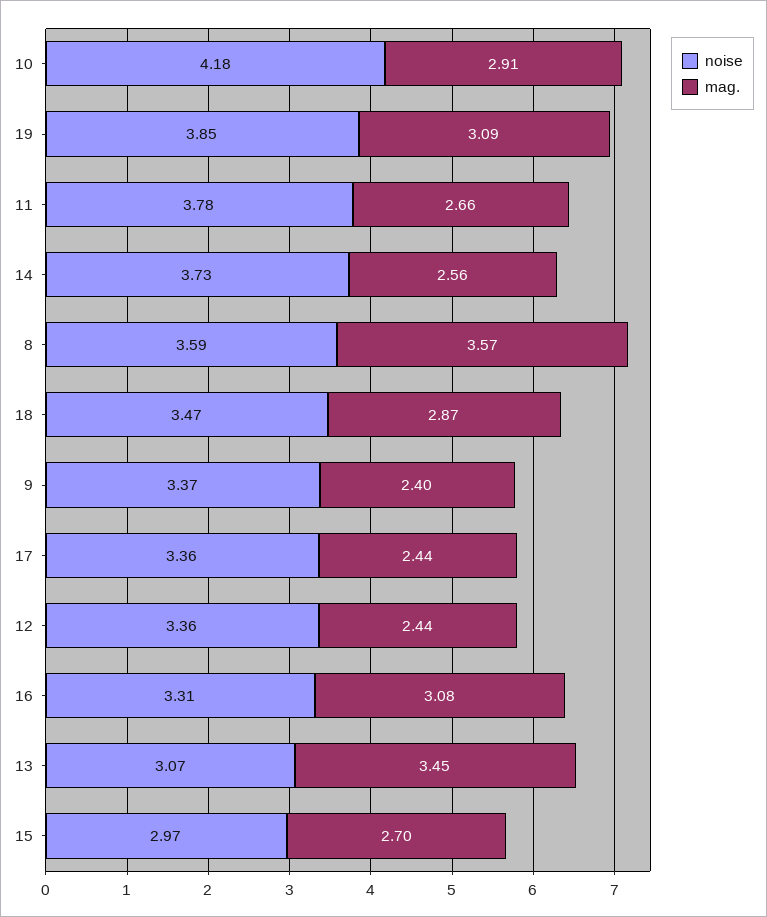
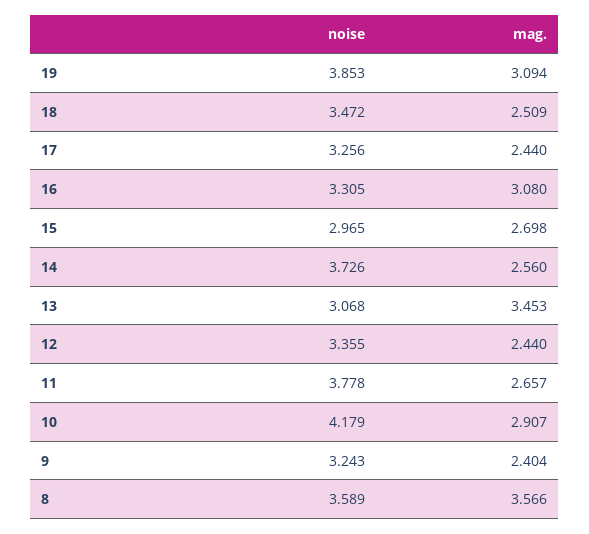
mag., 18: 2.87 -> 2.509
noise, 9: 3.37 -> 3.243
noise, 17: 3.36 -> 3.256

